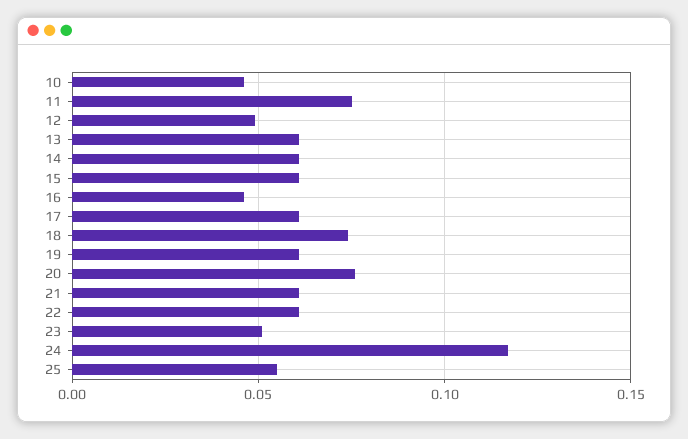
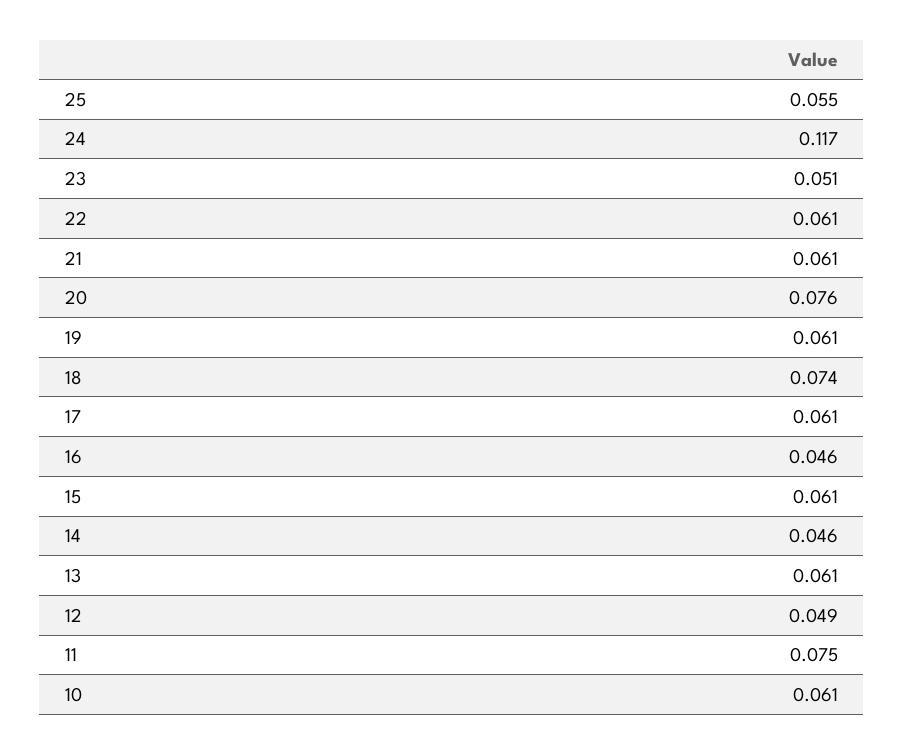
10: 0.045 -> 0.061
14: 0.06 -> 0.046

